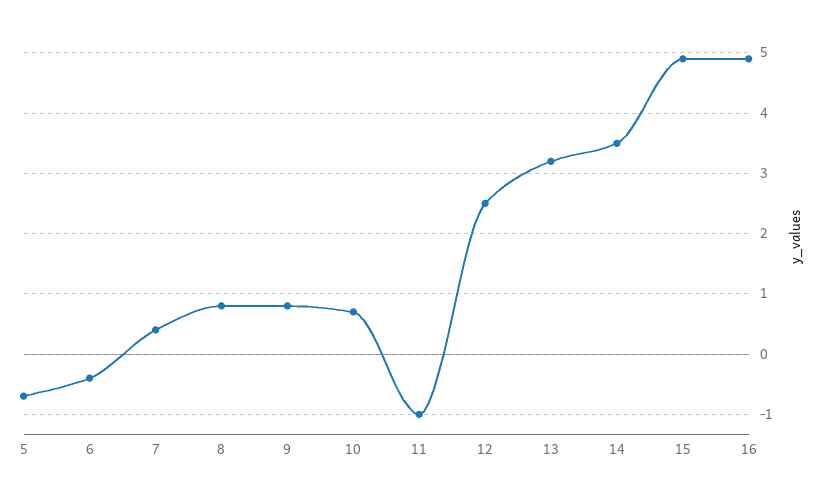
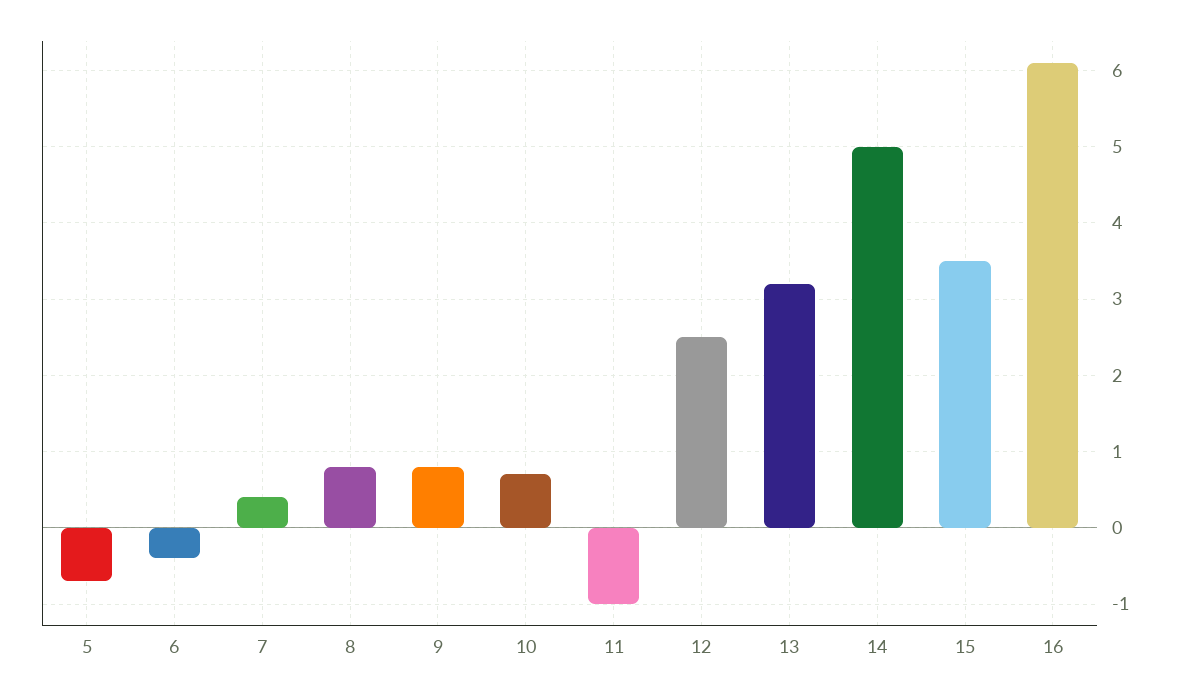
14: 3.5 -> 5
15: 4.9 -> 3.5
16: 4.9 -> 6.1

